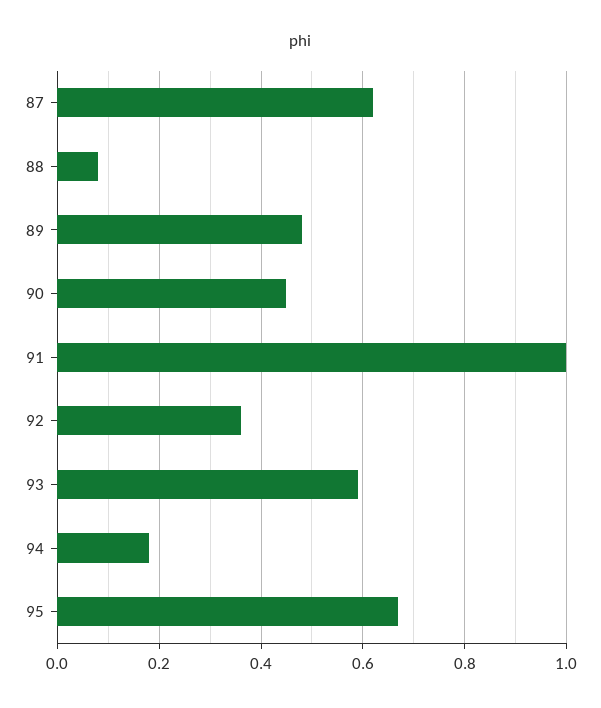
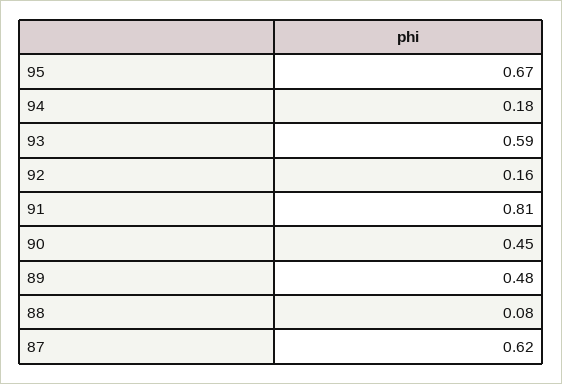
91: 1 -> 0.81
92: 0.35 -> 0.16

